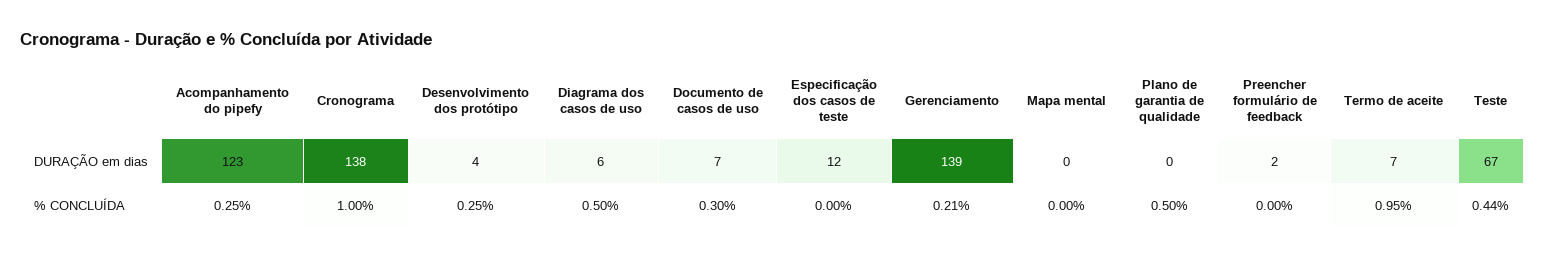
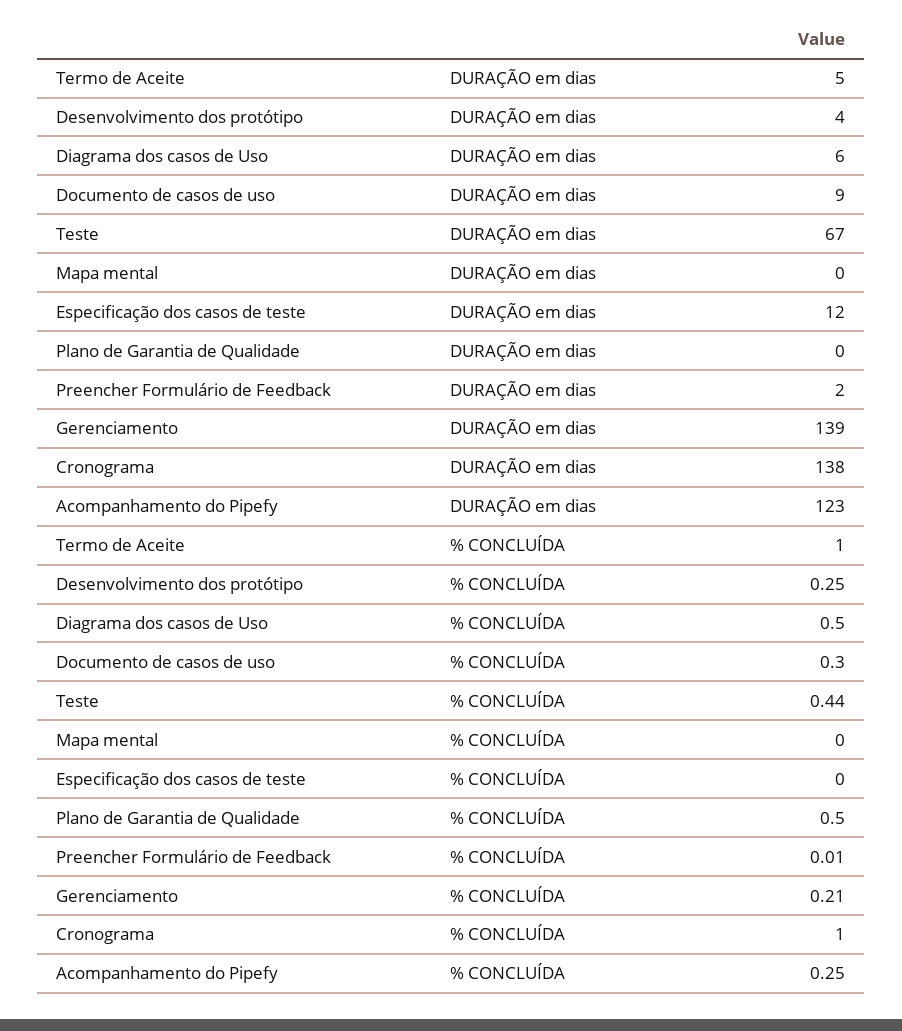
Documento de casos de uso, DURAÇÃO em dias: 7 -> 9
Termo de aceite, DURAÇÃO em dias: 7 -> 5
Preencher formulário de feedback, % CONCLUÍDA: 0 -> 0.01
Termo de aceite, % CONCLUÍDA: 0.95 -> 1

